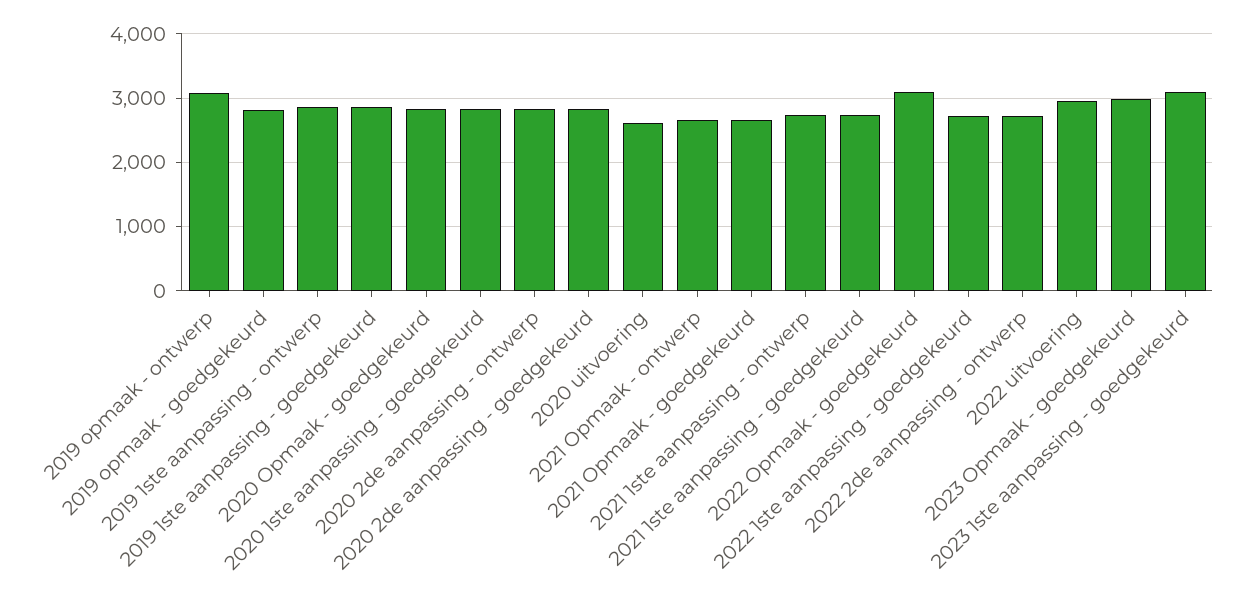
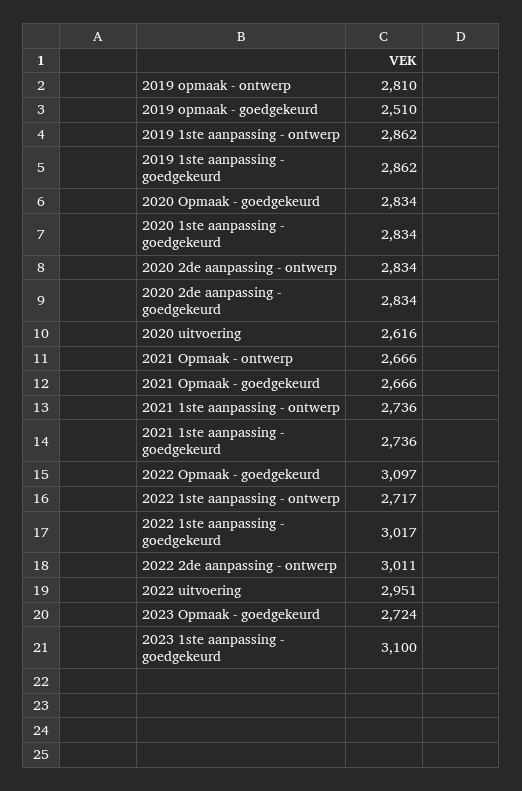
2019 opmaak - ontwerp: 3100 -> 2810
2019 opmaak - goedgekeurd: 2800 -> 2510
2022 1ste aanpassing - goedgekeurd: 2700 -> 3017
2022 2de aanpassing - ontwerp: 2700 -> 3011
2023 Opmaak - goedgekeurd: 3000 -> 2724
2022 1ste aanpassing - ontwerp: none -> 2717

